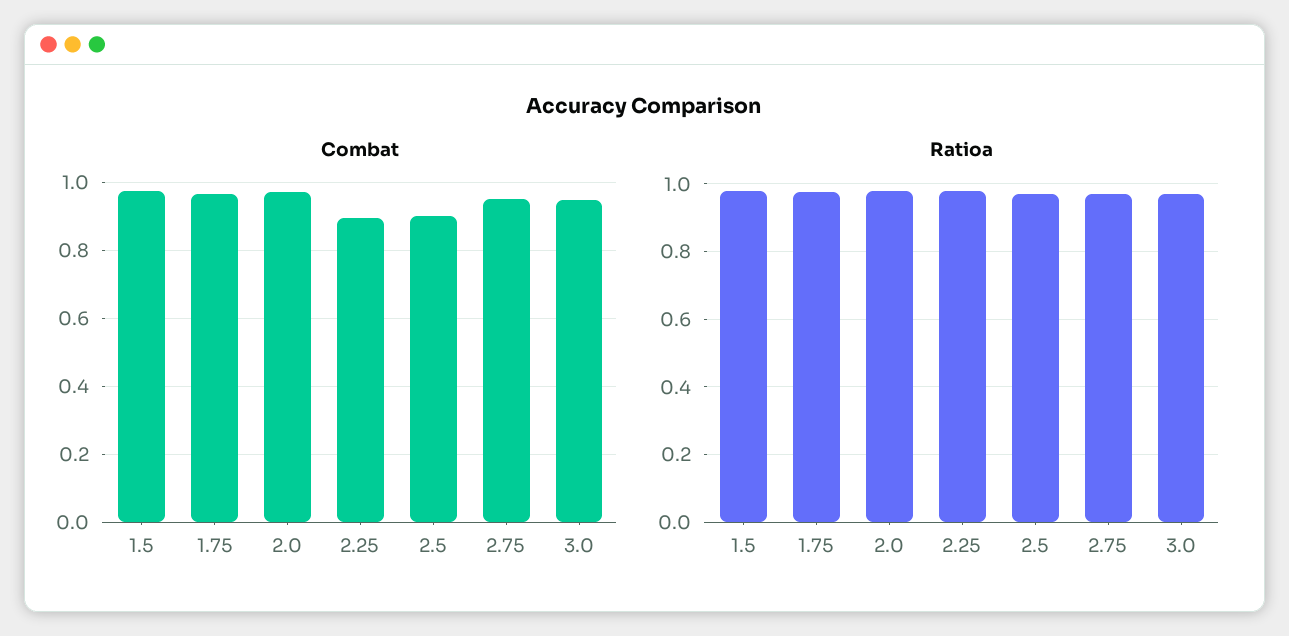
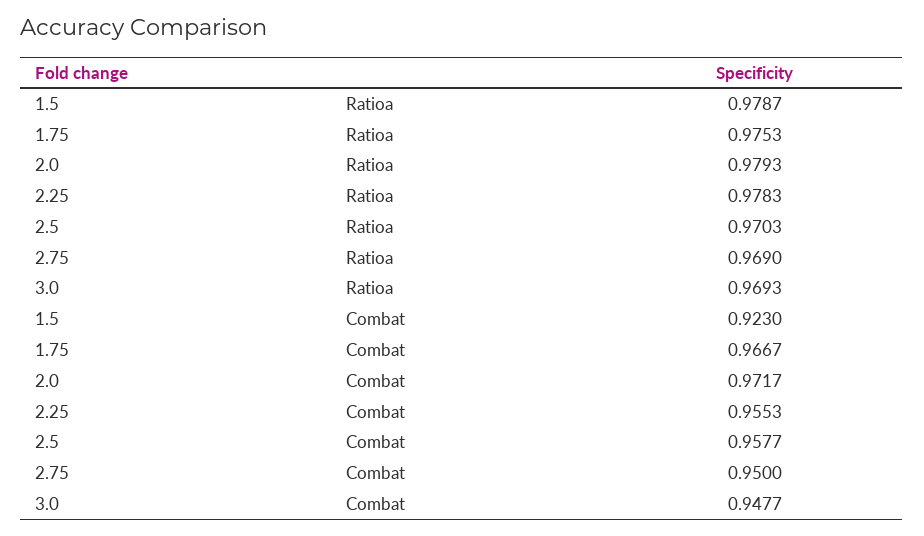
Combat, 1.5: 0.98 -> 0.923
Combat, 2.25: 0.9 -> 0.9553
Combat, 2.5: 0.9 -> 0.9577

